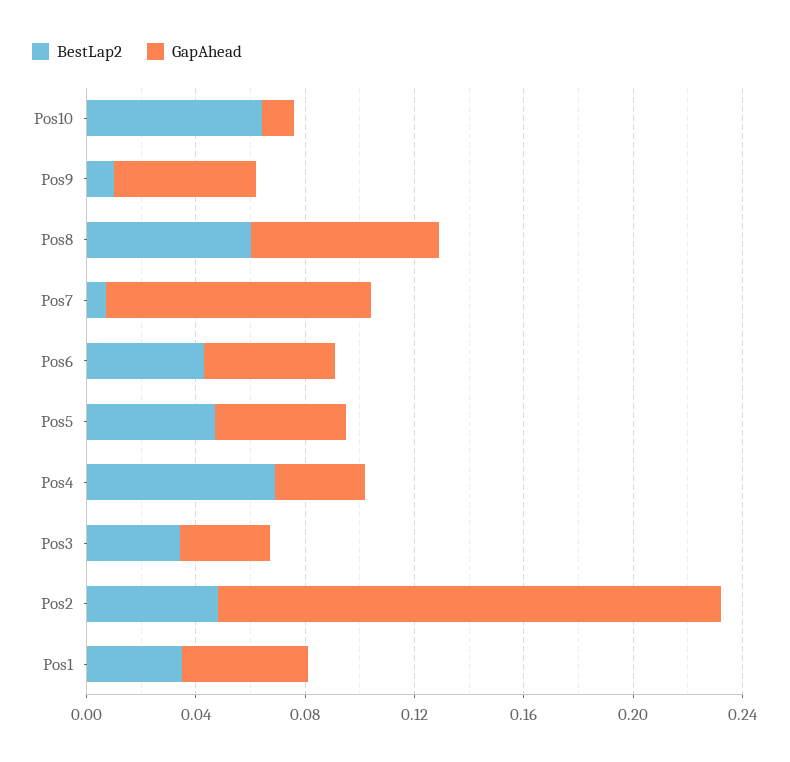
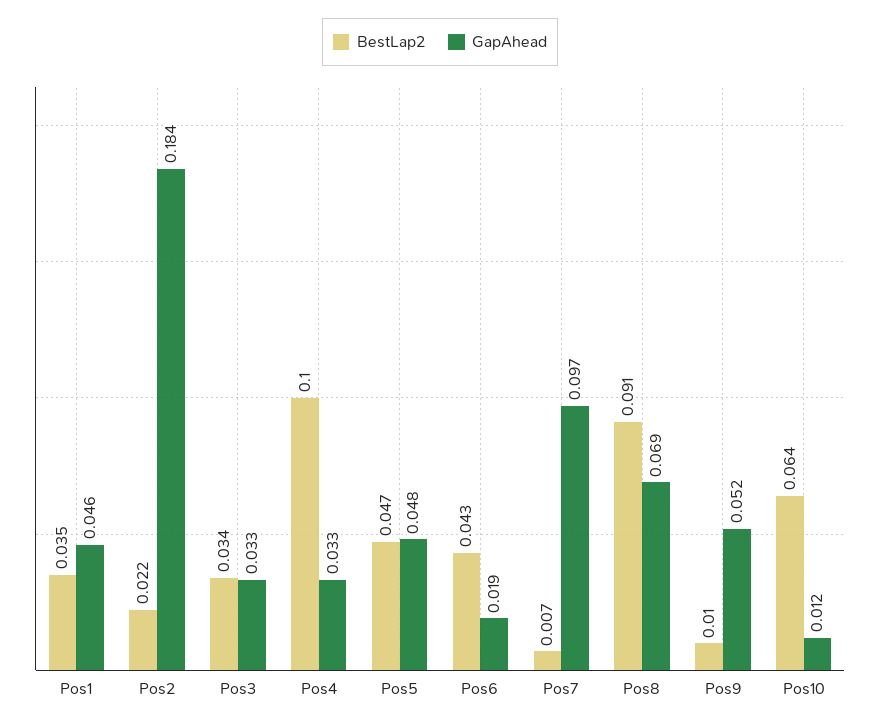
BestLap2, Pos8: 0.06 -> 0.091
GapAhead, Pos6: 0.05 -> 0.019
BestLap2, Pos4: 0.07 -> 0.1
BestLap2, Pos2: 0.05 -> 0.022

